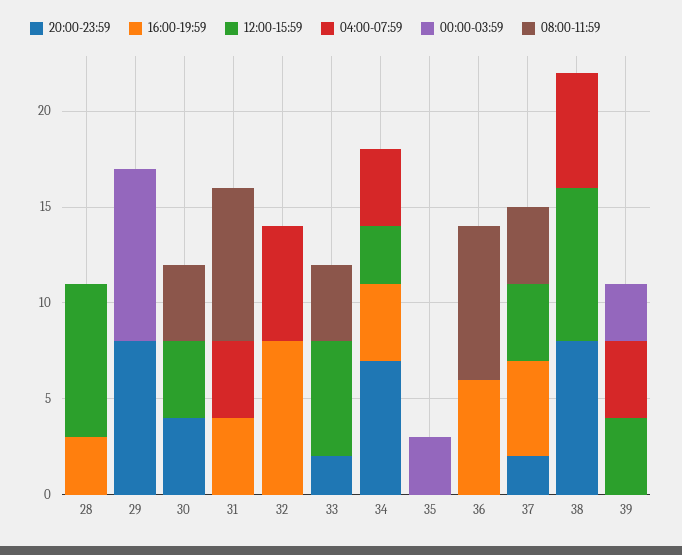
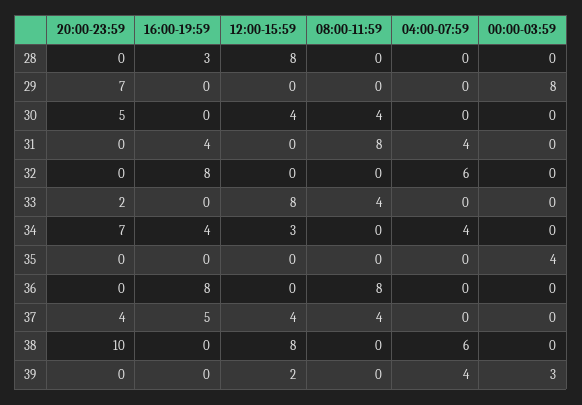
20:00-23:59, 29: 8 -> 7
00:00-03:59, 29: 9 -> 8
20:00-23:59, 30: 4 -> 5
12:00-15:59, 33: 6 -> 8
00:00-03:59, 35: 3 -> 4
16:00-19:59, 36: 6 -> 8
20:00-23:59, 37: 2 -> 4
20:00-23:59, 38: 8 -> 10
12:00-15:59, 39: 4 -> 2

